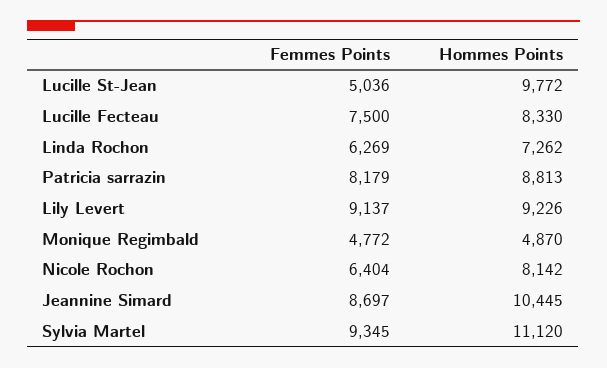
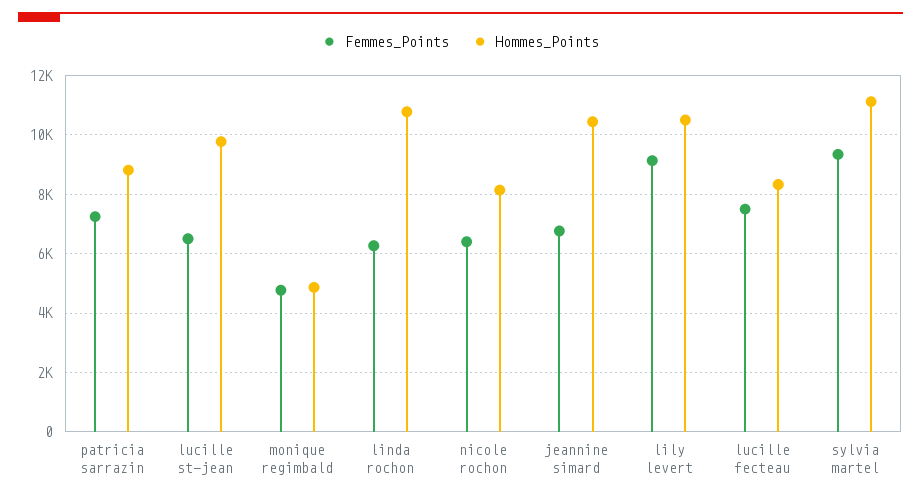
Femmes Points, Lucille St-Jean: 5036 -> 6500
Hommes Points, Linda Rochon: 7262 -> 10750
Femmes Points, Patricia sarrazin: 8179 -> 7250
Hommes Points, Lily Levert: 9226 -> 10500
Femmes Points, Jeannine Simard: 8697 -> 6750

